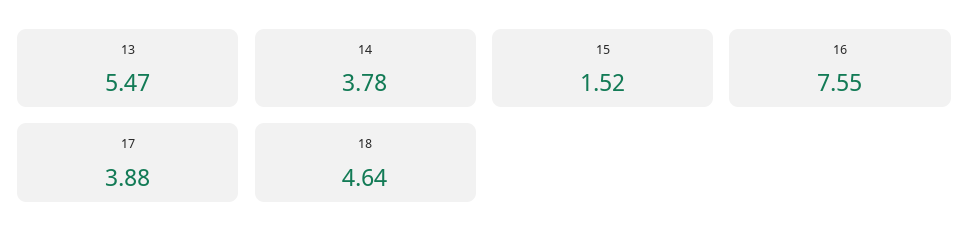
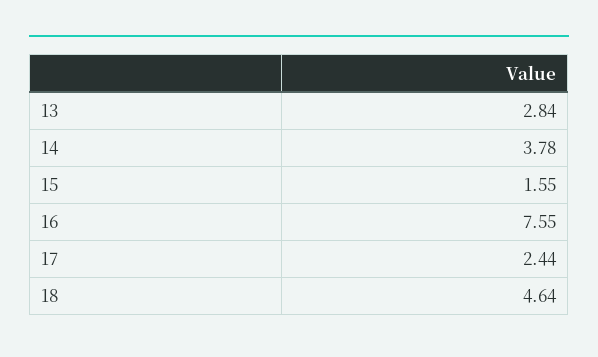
13: 5.47 -> 2.84
15: 1.52 -> 1.55
17: 3.88 -> 2.44

